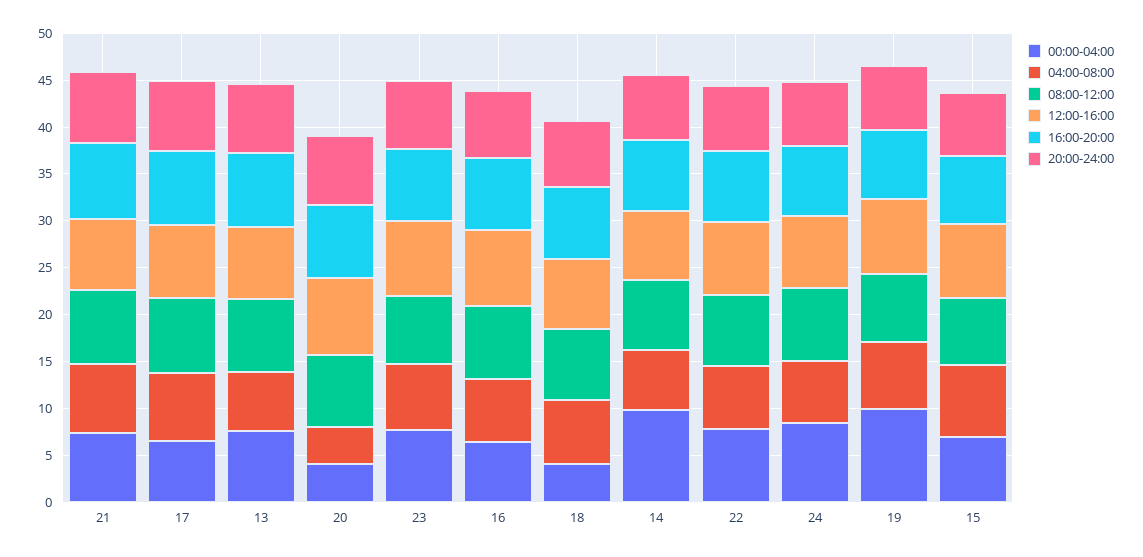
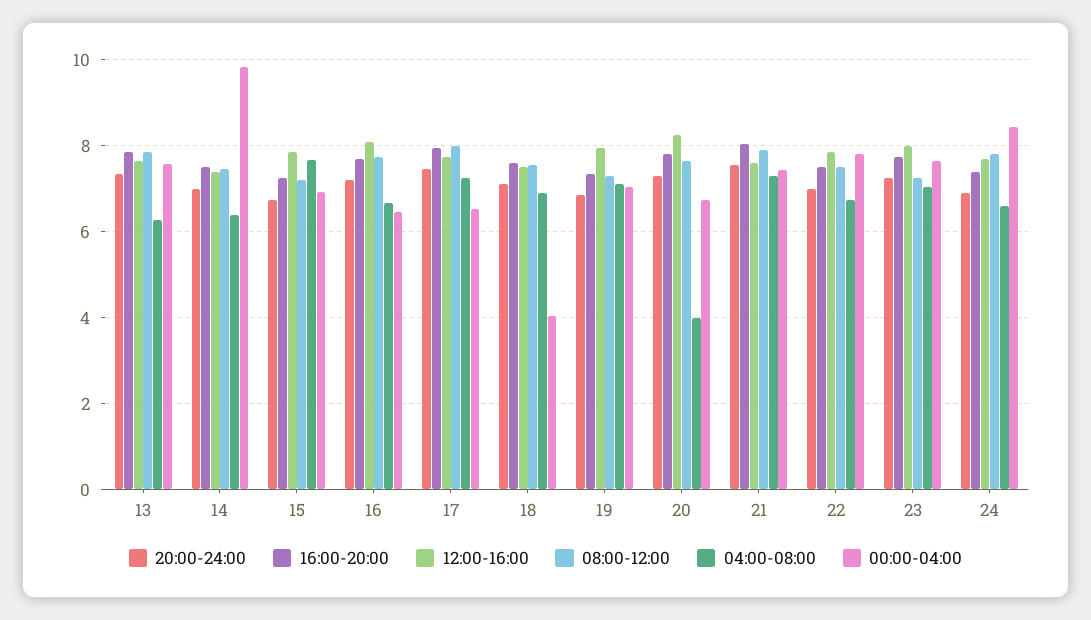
00:00-04:00, 20: 4 -> 6.8
00:00-04:00, 19: 10 -> 7

